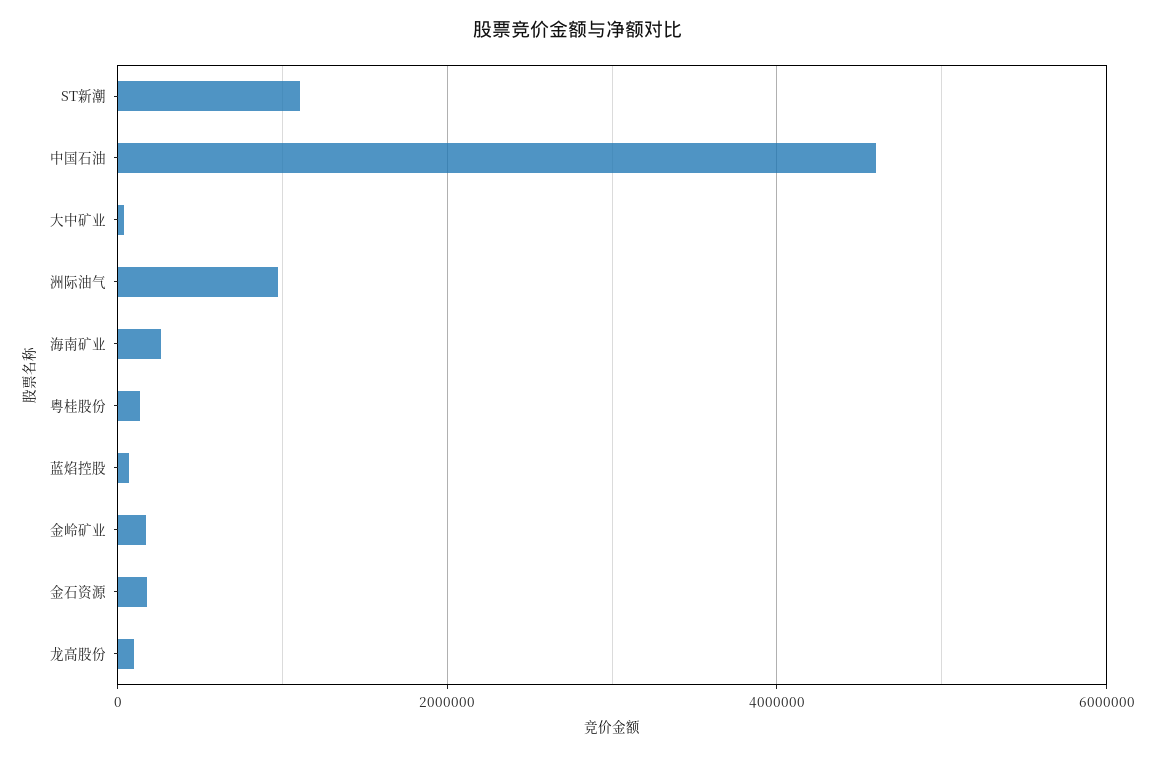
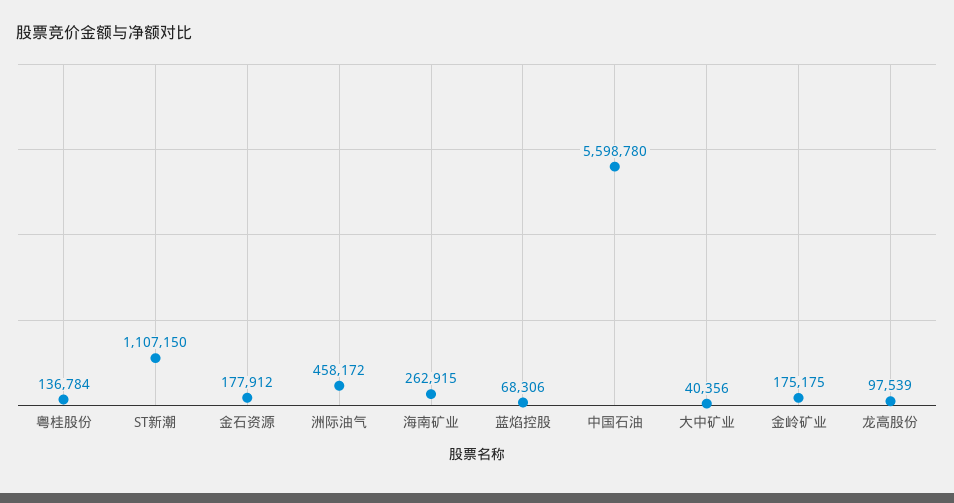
中国石油: 4600000 -> 5598780
洲际油气: 1000000 -> 458172

